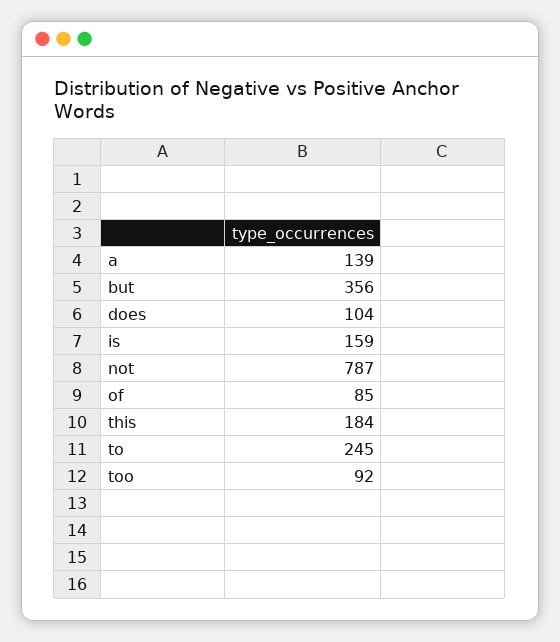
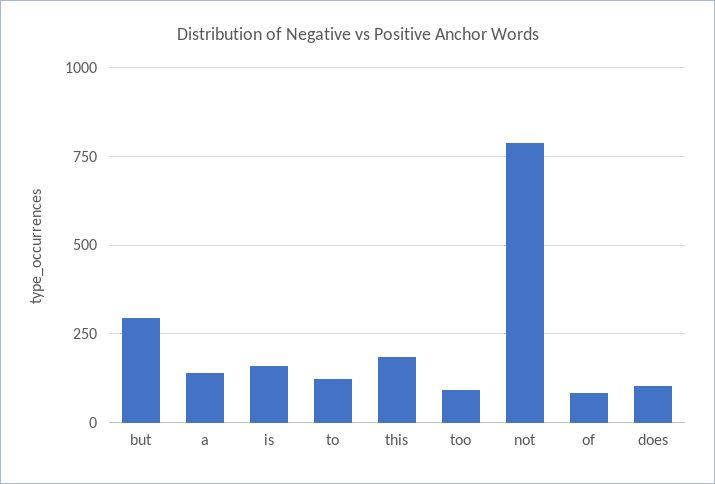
but: 356 -> 300
to: 245 -> 125

